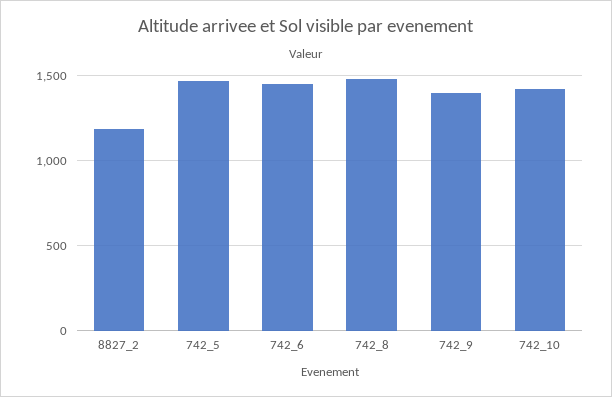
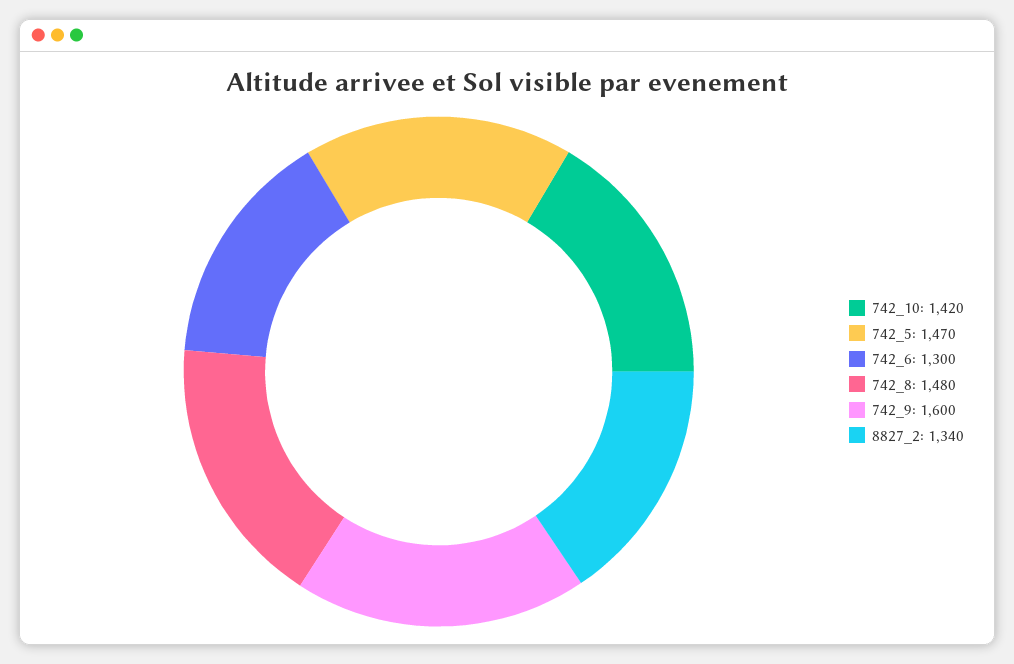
8827_2: 1200 -> 1340
742_6: 1450 -> 1300
742_9: 1400 -> 1600

